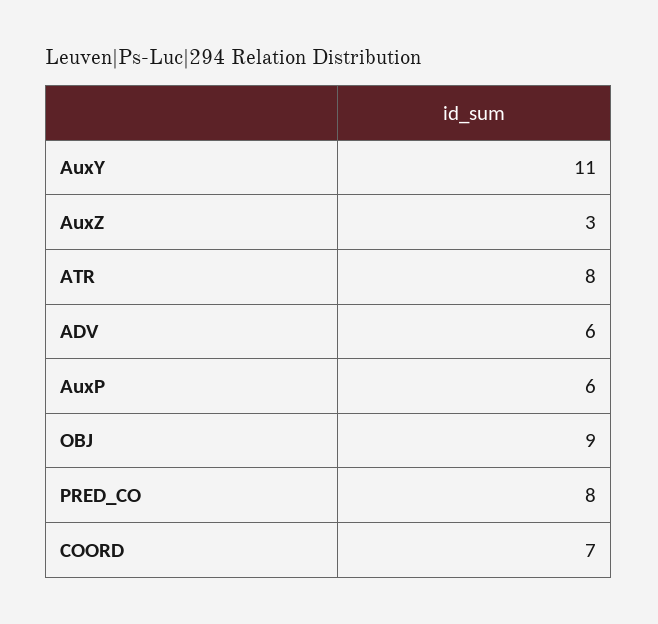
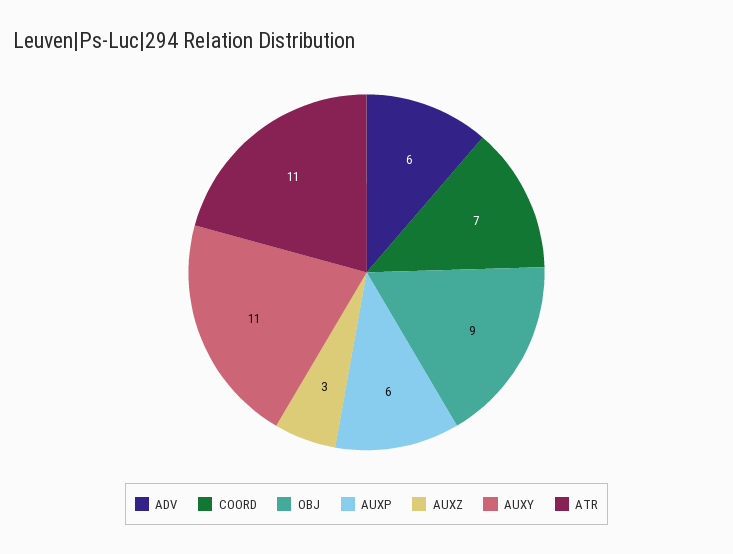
ATR: 8 -> 11
PRED_CO: 8 -> none

